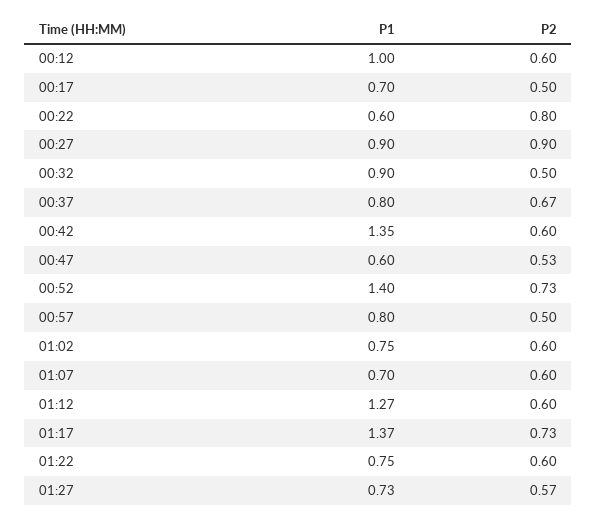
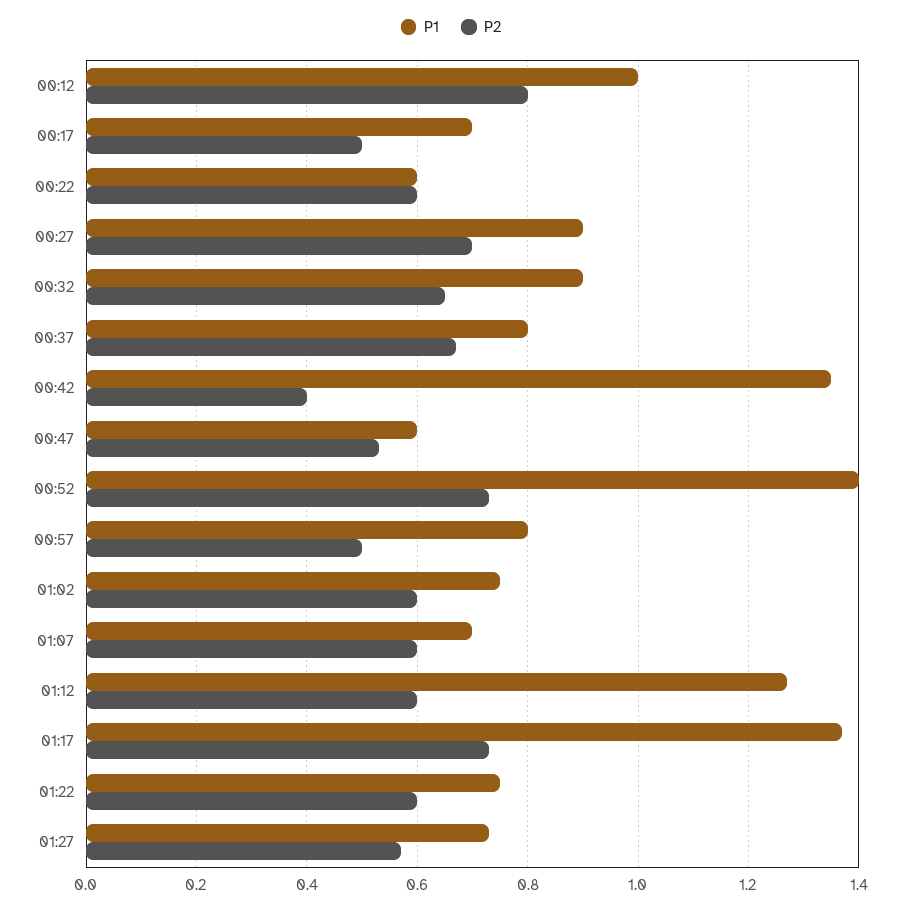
P2, 00:12: 0.6 -> 0.8
P2, 00:22: 0.8 -> 0.6
P2, 00:27: 0.9 -> 0.7
P2, 00:32: 0.5 -> 0.65
P2, 00:42: 0.6 -> 0.4

